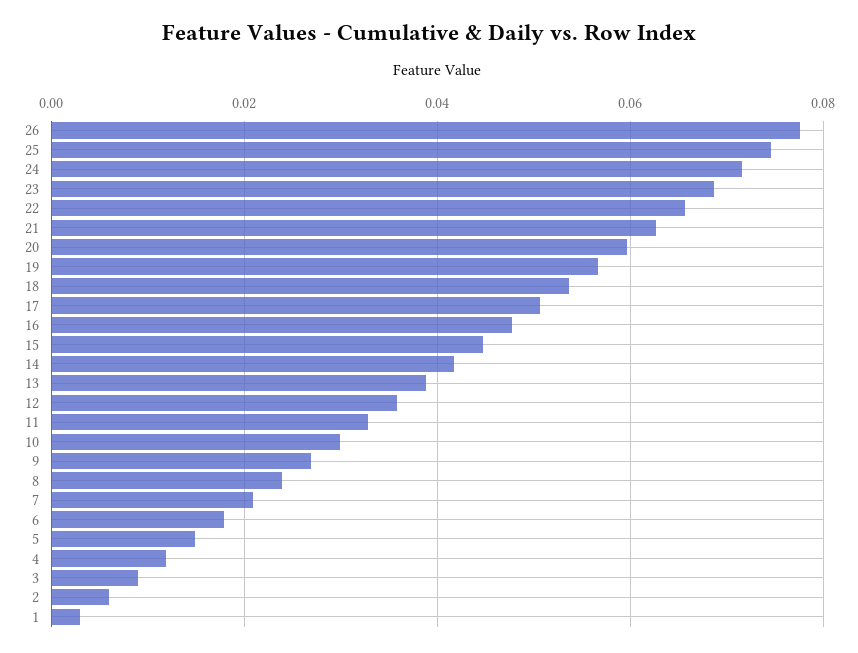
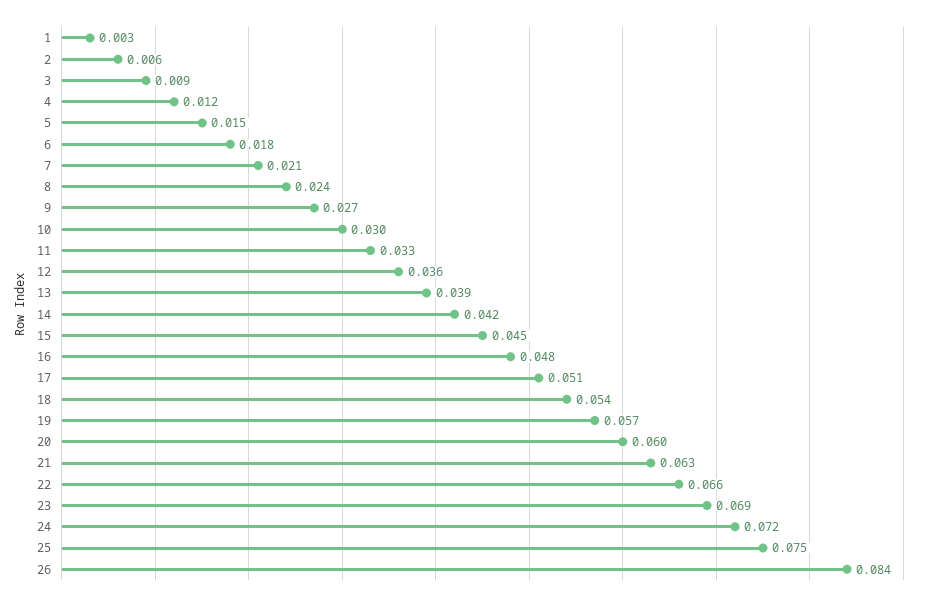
26: 0.078 -> 0.084

